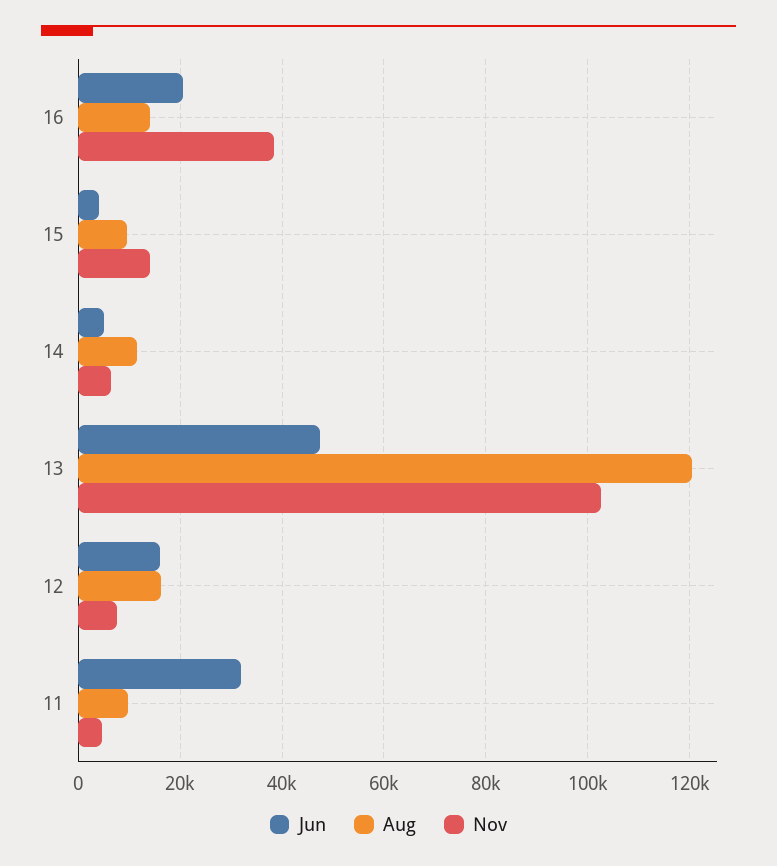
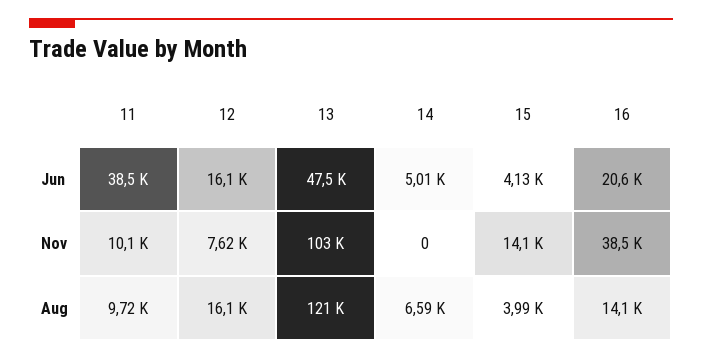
Aug, 15: 10000 -> 3990
Aug, 14: 12000 -> 6590
Nov, 14: 6000 -> 0
Jun, 11: 32000 -> 38500
Nov, 11: 4000 -> 10100

